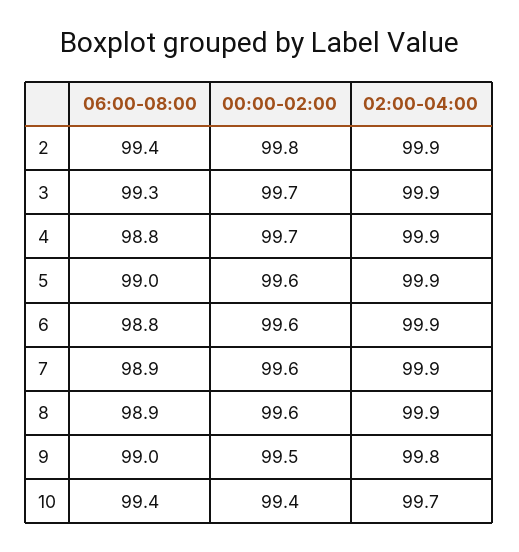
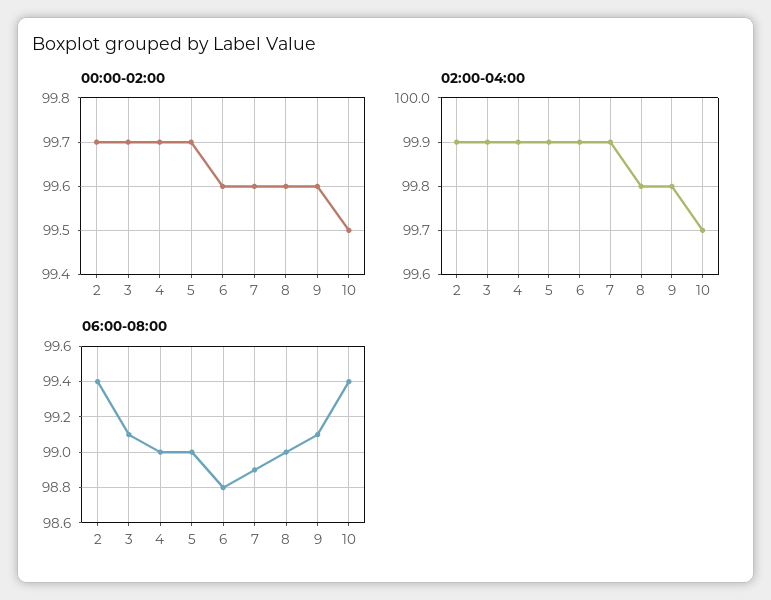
00:00-02:00, 2: 99.8 -> 99.7
06:00-08:00, 3: 99.3 -> 99.1
06:00-08:00, 4: 98.8 -> 99
00:00-02:00, 5: 99.6 -> 99.7
06:00-08:00, 8: 98.9 -> 99
02:00-04:00, 8: 99.9 -> 99.8
06:00-08:00, 9: 99 -> 99.1
00:00-02:00, 9: 99.5 -> 99.6
00:00-02:00, 10: 99.4 -> 99.5

